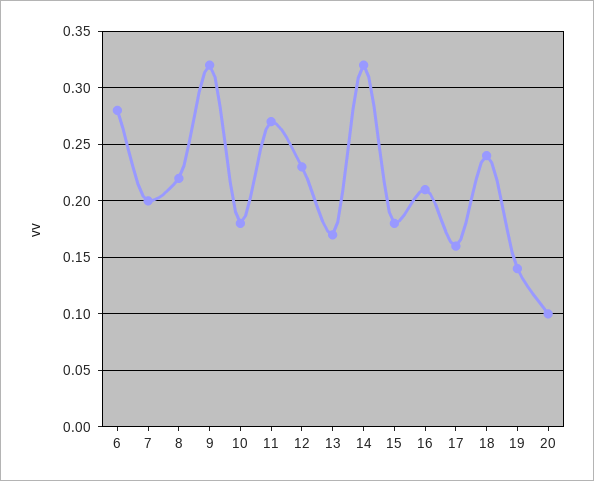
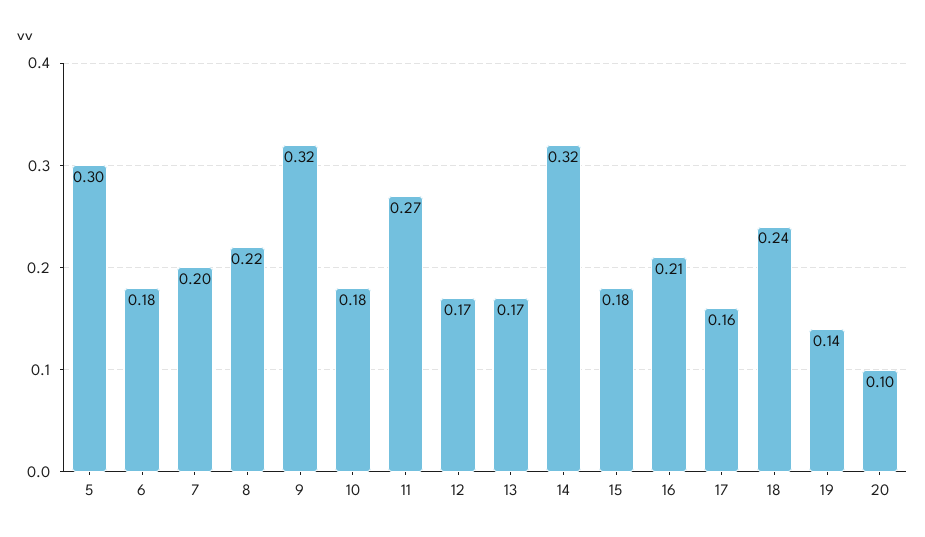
6: 0.28 -> 0.18
12: 0.23 -> 0.17
5: none -> 0.3

